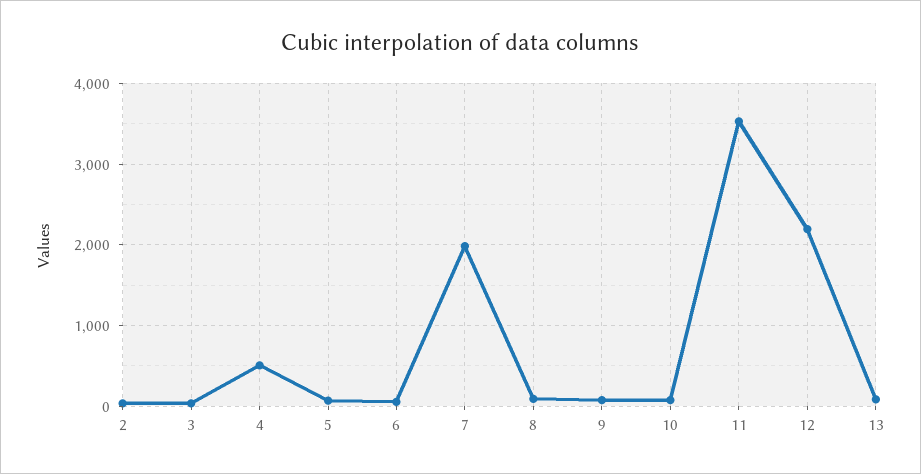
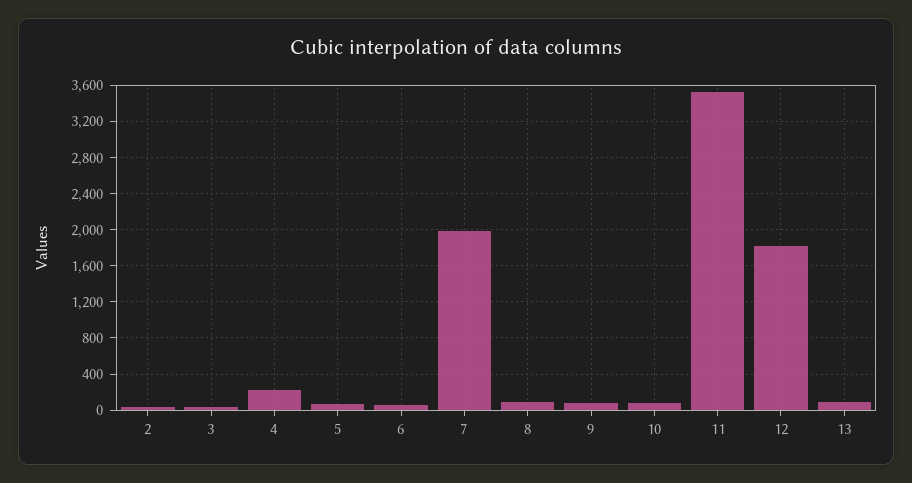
4: 500 -> 200
12: 2200 -> 1800

